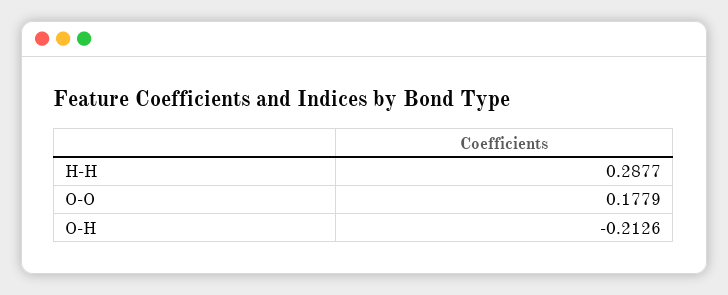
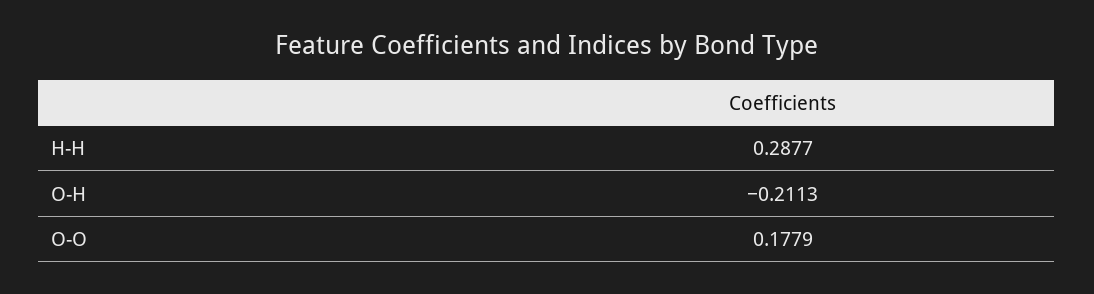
O-H: -0.2126 -> -0.2113

